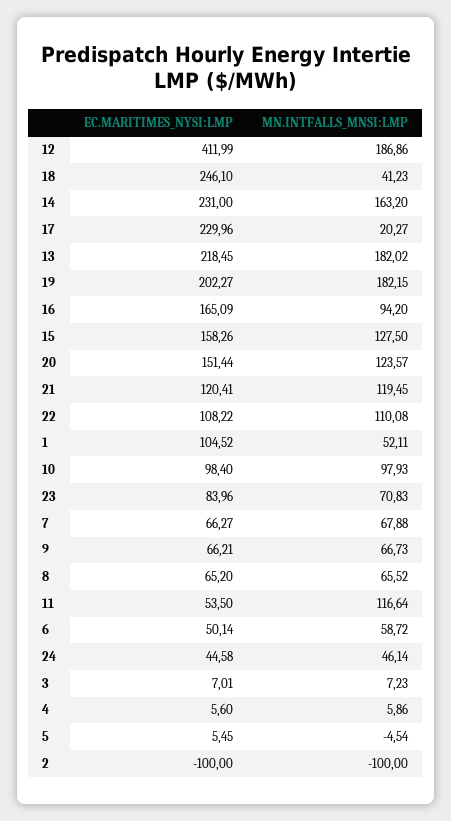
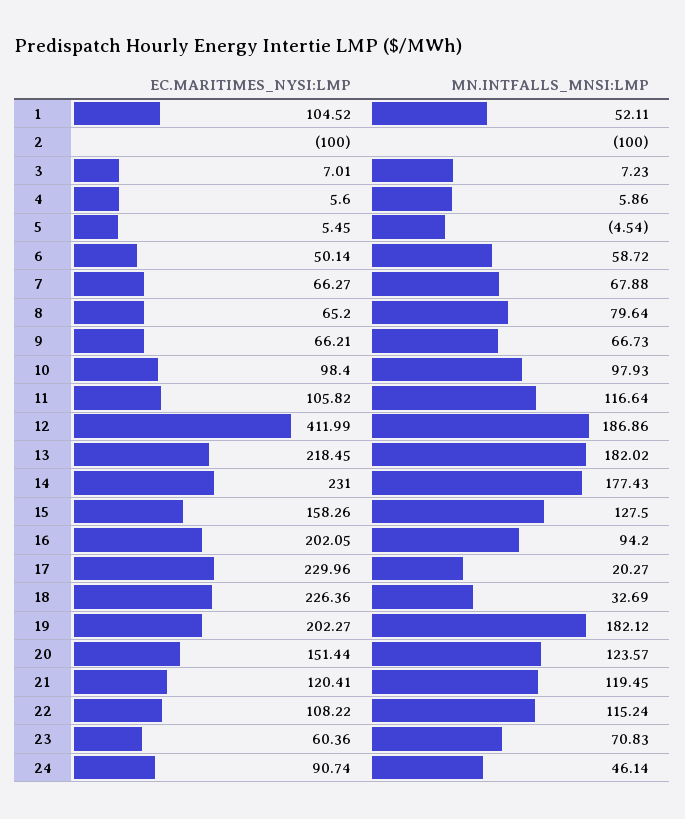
EC.MARITIMES_NYSI:LMP, 18: 246.1 -> 226.36
MN.INTFALLS_MNSI:LMP, 18: 41.23 -> 32.69
MN.INTFALLS_MNSI:LMP, 14: 163.2 -> 177.43
MN.INTFALLS_MNSI:LMP, 19: 182.15 -> 182.12
EC.MARITIMES_NYSI:LMP, 16: 165.09 -> 202.05
MN.INTFALLS_MNSI:LMP, 22: 110.08 -> 115.24
EC.MARITIMES_NYSI:LMP, 23: 83.96 -> 60.36
MN.INTFALLS_MNSI:LMP, 8: 65.52 -> 79.64
EC.MARITIMES_NYSI:LMP, 11: 53.5 -> 105.82
EC.MARITIMES_NYSI:LMP, 24: 44.58 -> 90.74

